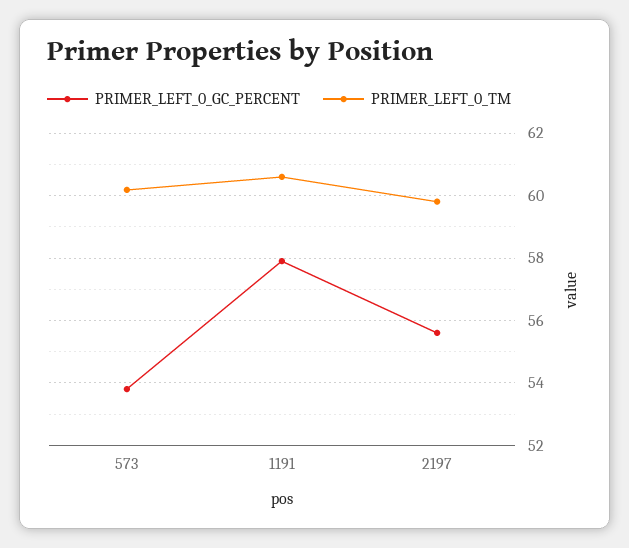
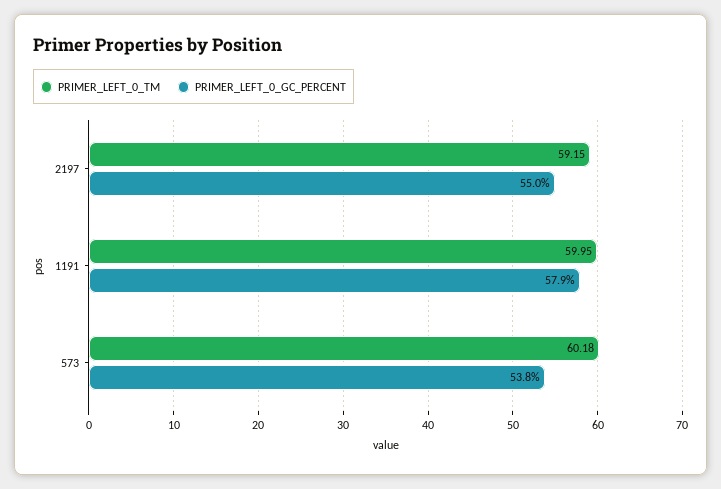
PRIMER_LEFT_0_TM, 1191: 60.6 -> 59.95
PRIMER_LEFT_0_GC_PERCENT, 2197: 55.6 -> 55
PRIMER_LEFT_0_TM, 2197: 59.8 -> 59.15

